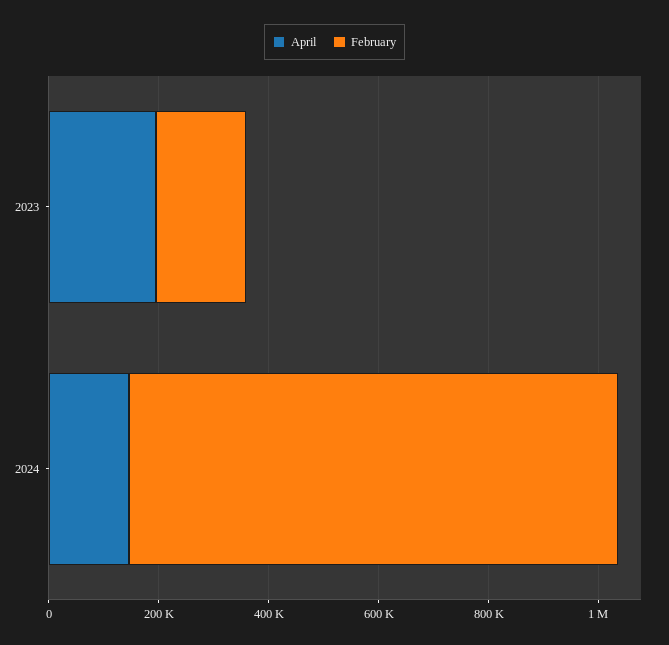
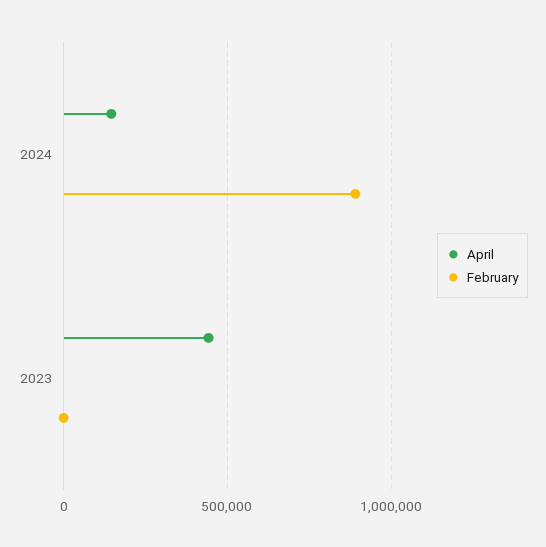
April, 2023: 200000 -> 450000
February, 2023: 150000 -> 0

